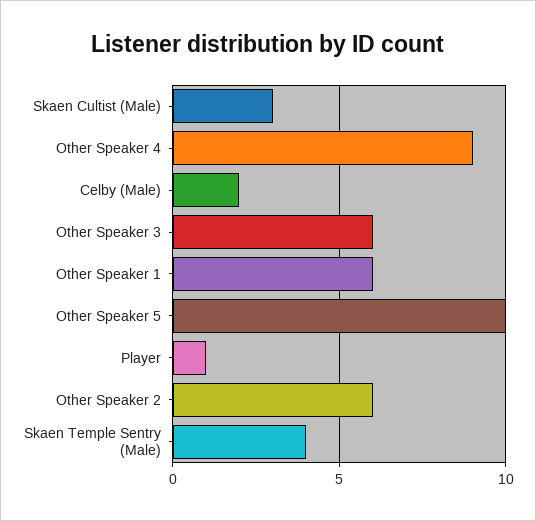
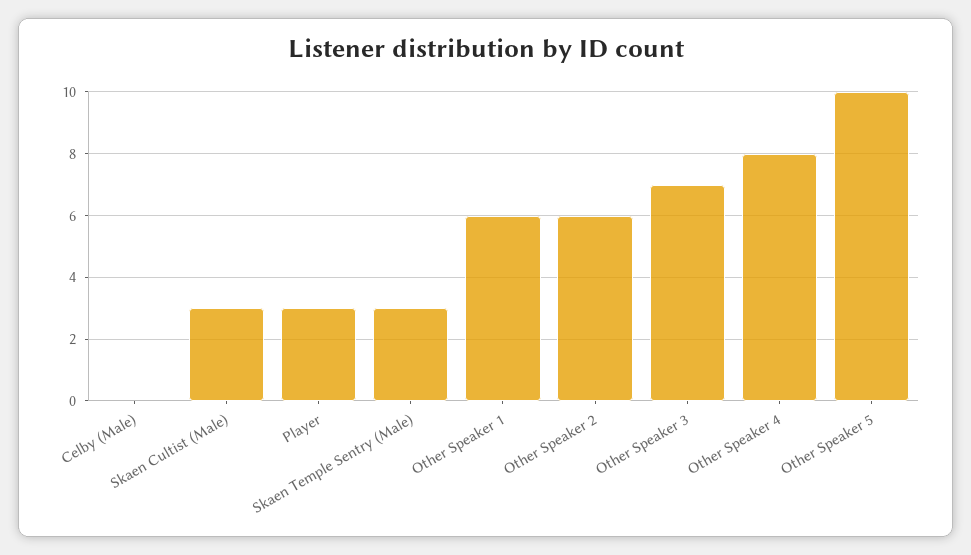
Other Speaker 4: 9 -> 8
Celby (Male): 2 -> 0
Other Speaker 3: 6 -> 7
Player: 1 -> 3
Skaen Temple Sentry (Male): 4 -> 3

